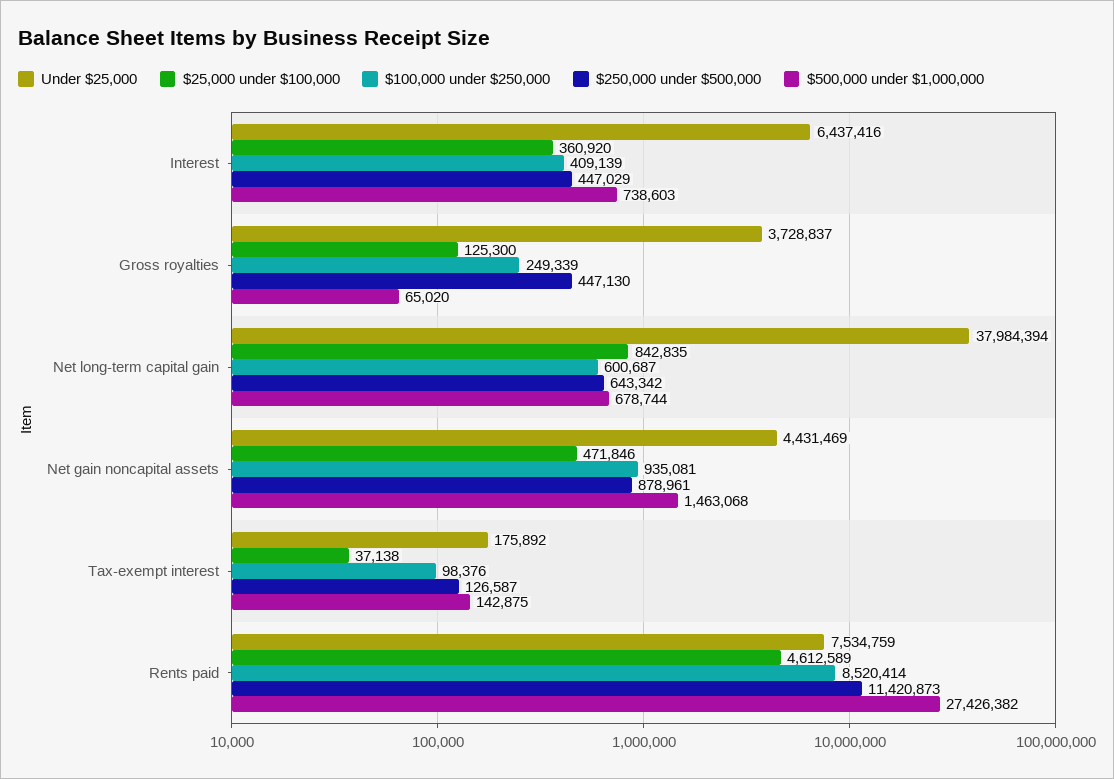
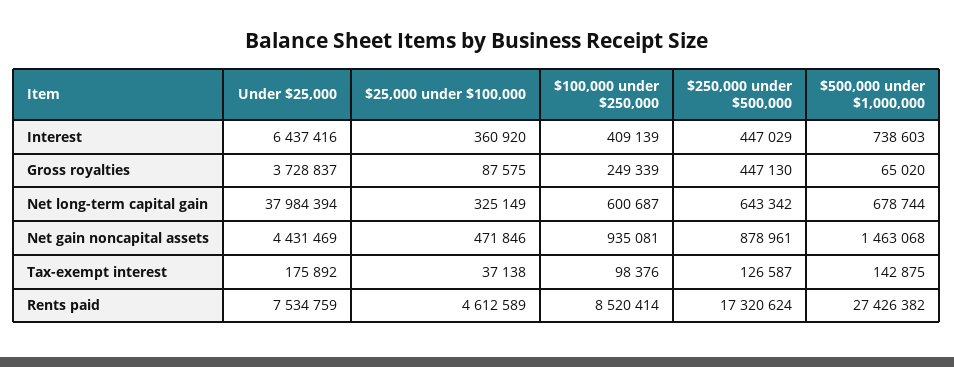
$25,000 under $100,000, Gross royalties: 125300 -> 87575
$25,000 under $100,000, Net long-term capital gain: 842835 -> 325149
$250,000 under $500,000, Rents paid: 11420873 -> 17320624

